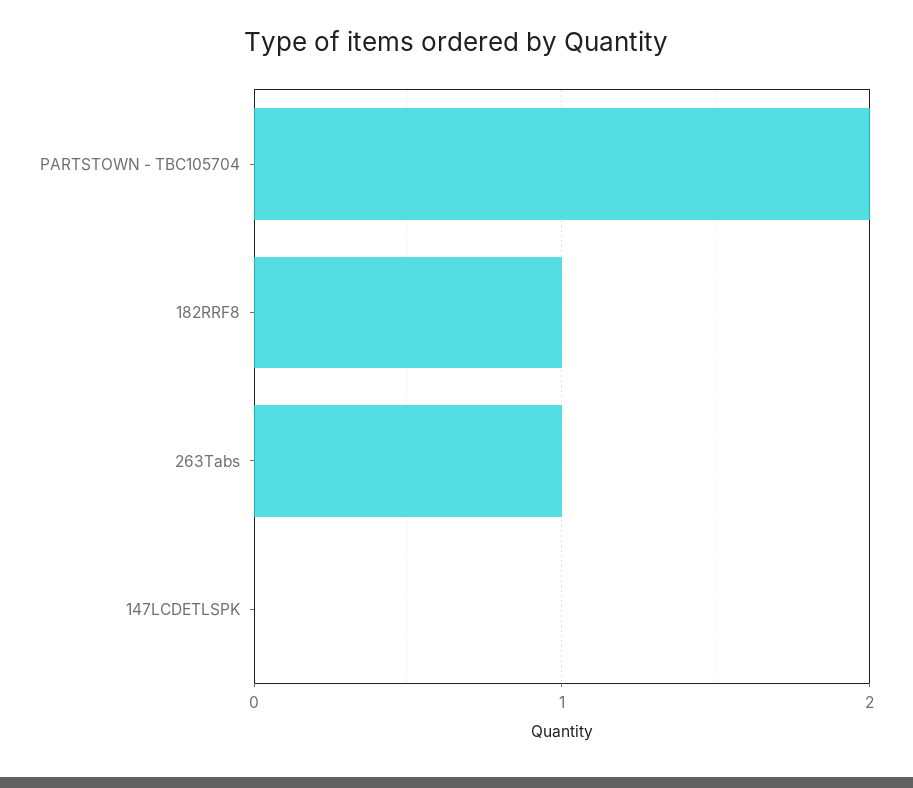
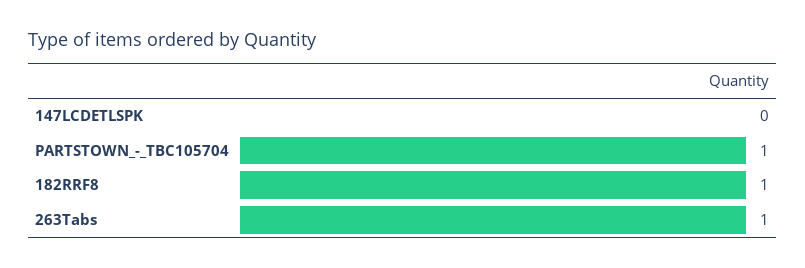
PARTSTOWN - TBC105704: 2 -> 1

